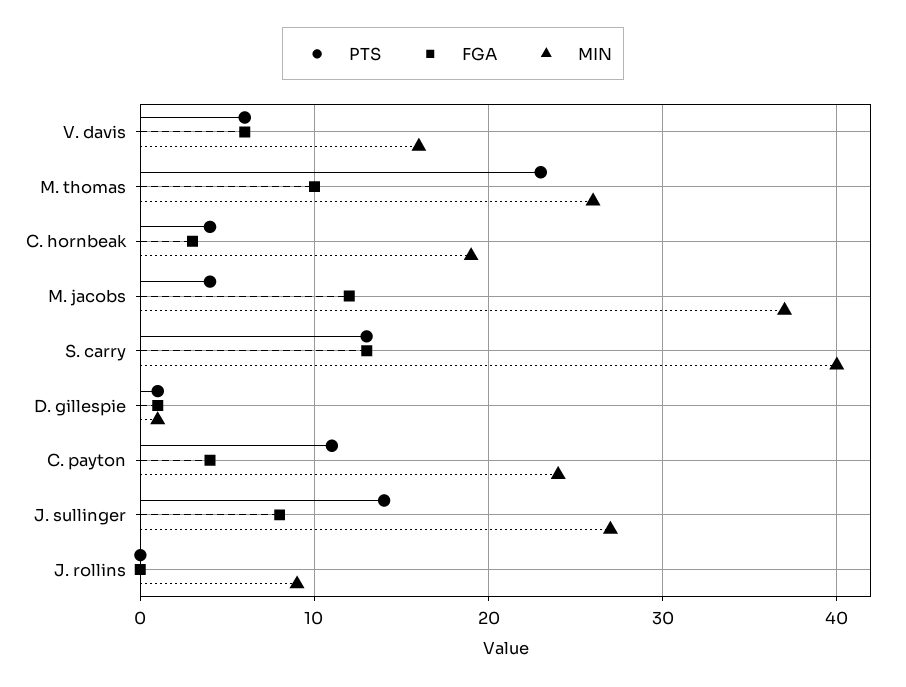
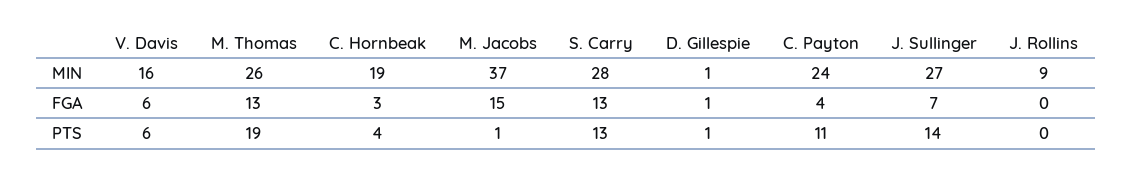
PTS, M. thomas: 23 -> 19
FGA, M. thomas: 10 -> 13
PTS, M. jacobs: 4 -> 1
FGA, M. jacobs: 12 -> 15
MIN, S. carry: 40 -> 28
FGA, J. sullinger: 8 -> 7

